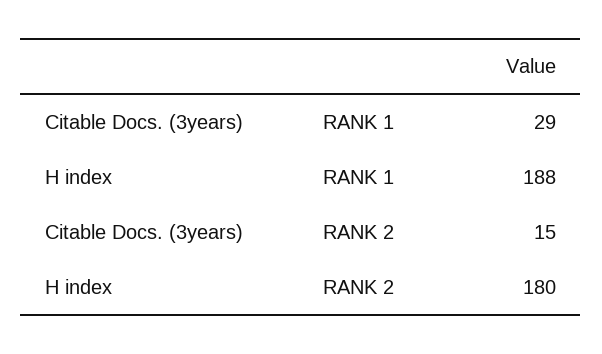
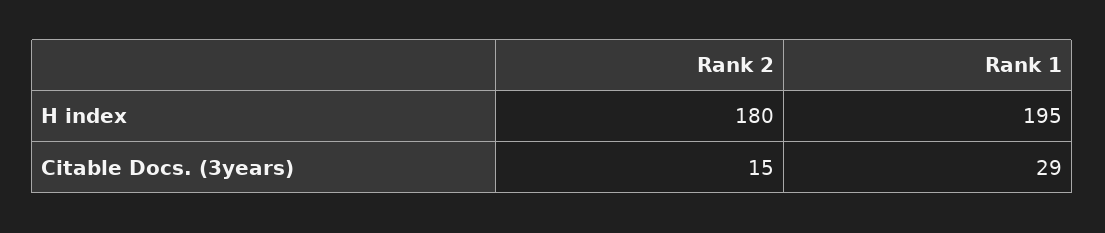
H index, RANK 1: 188 -> 195

